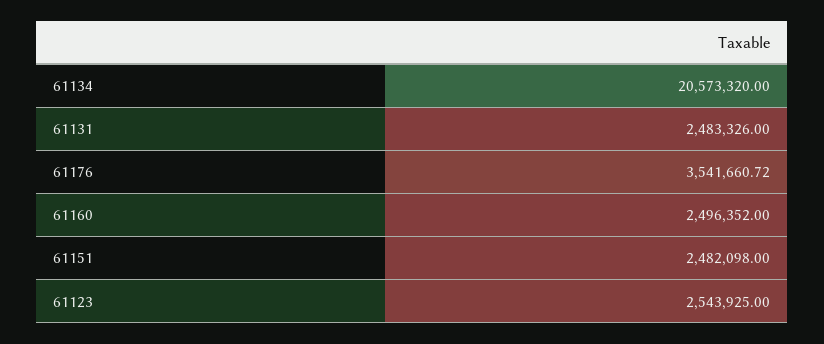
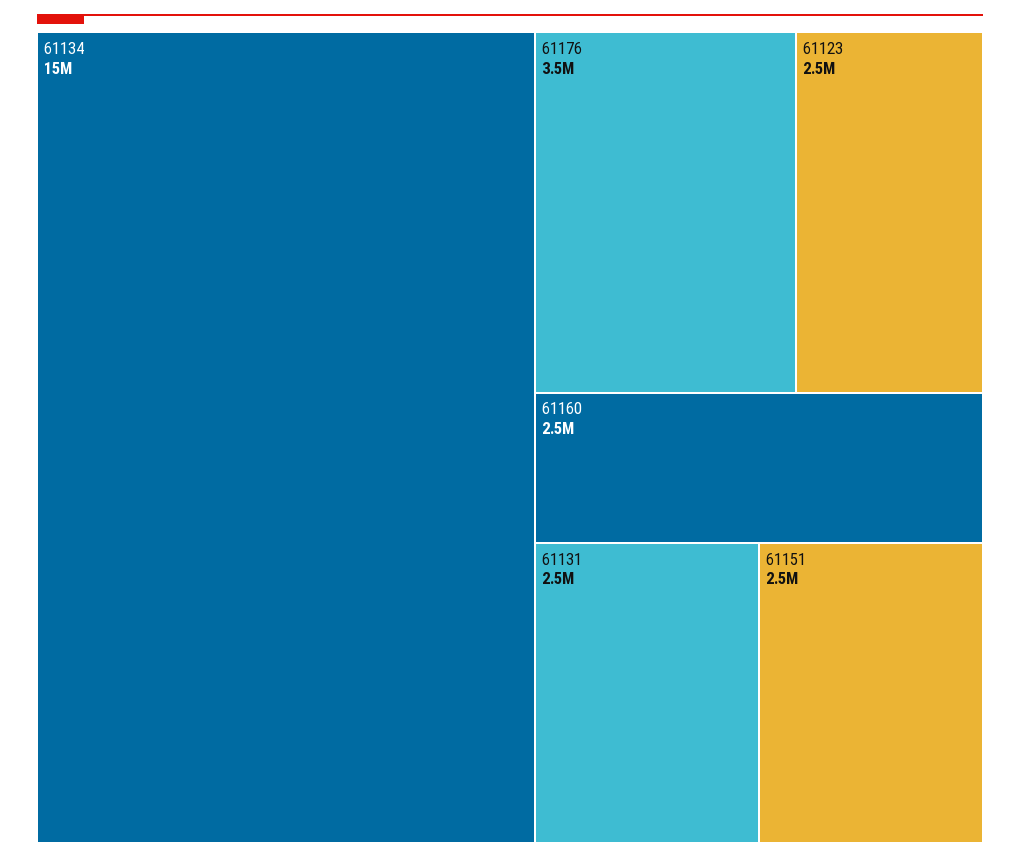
61134: 20573320 -> 15000000

